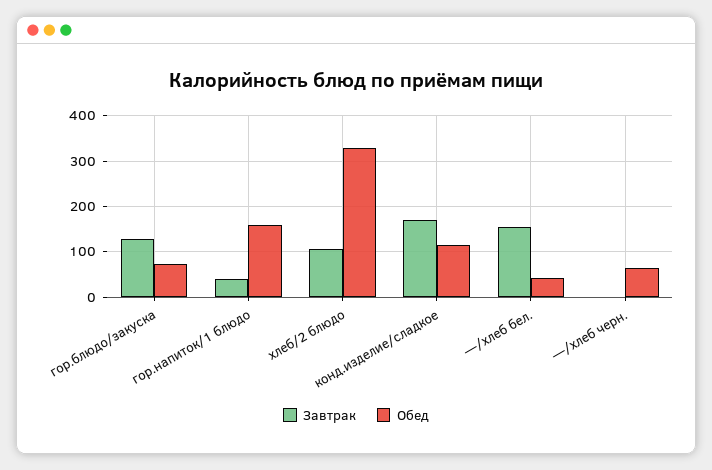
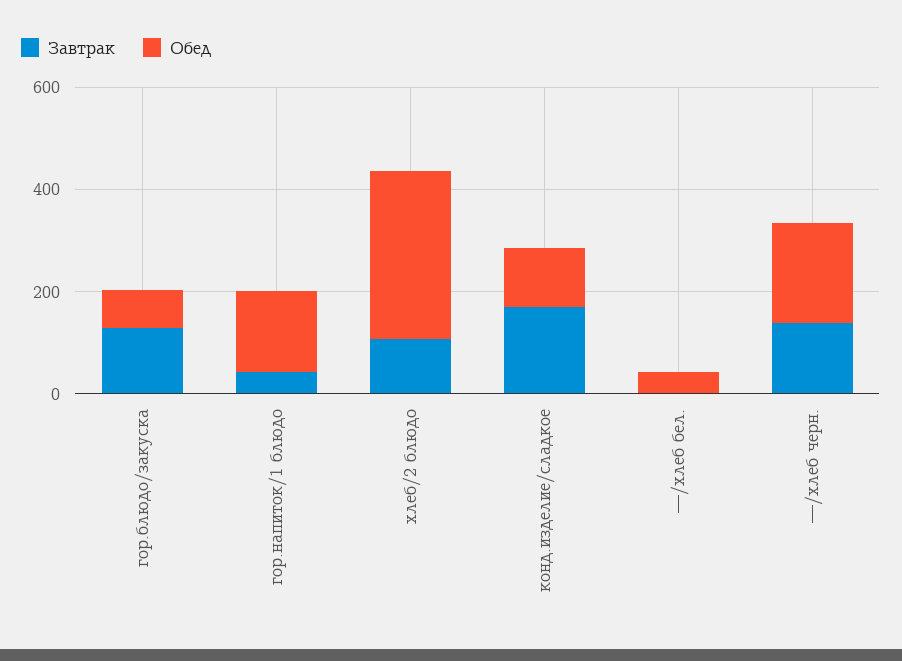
Завтрак, —/хлеб бел.: 160 -> 0
Завтрак, —/хлеб черн.: 0 -> 150
Обед, —/хлеб черн.: 60 -> 200

